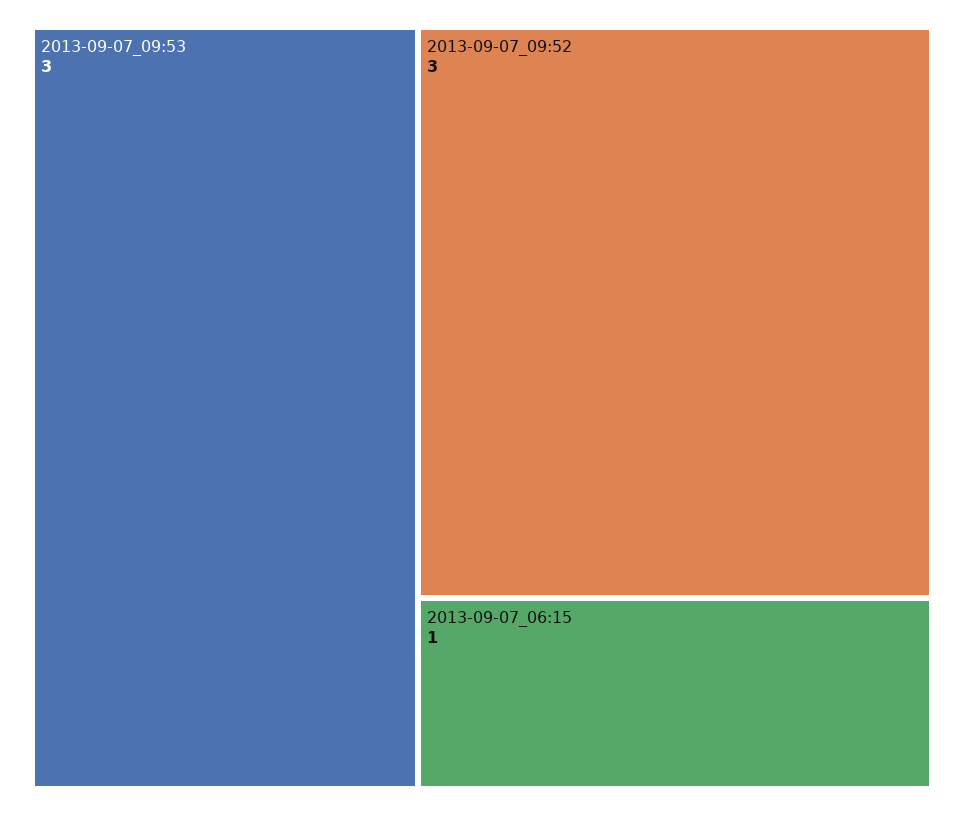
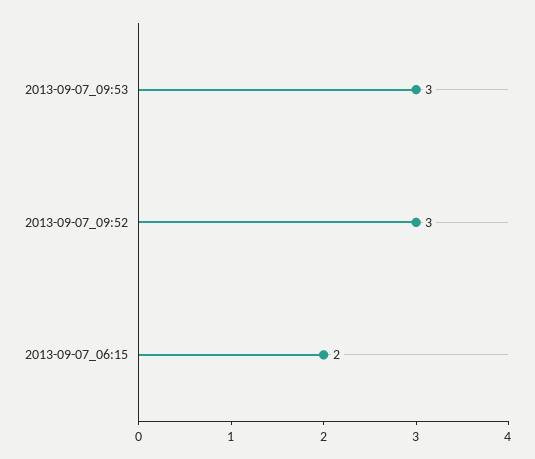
2013-09-07_06:15: 1 -> 2

